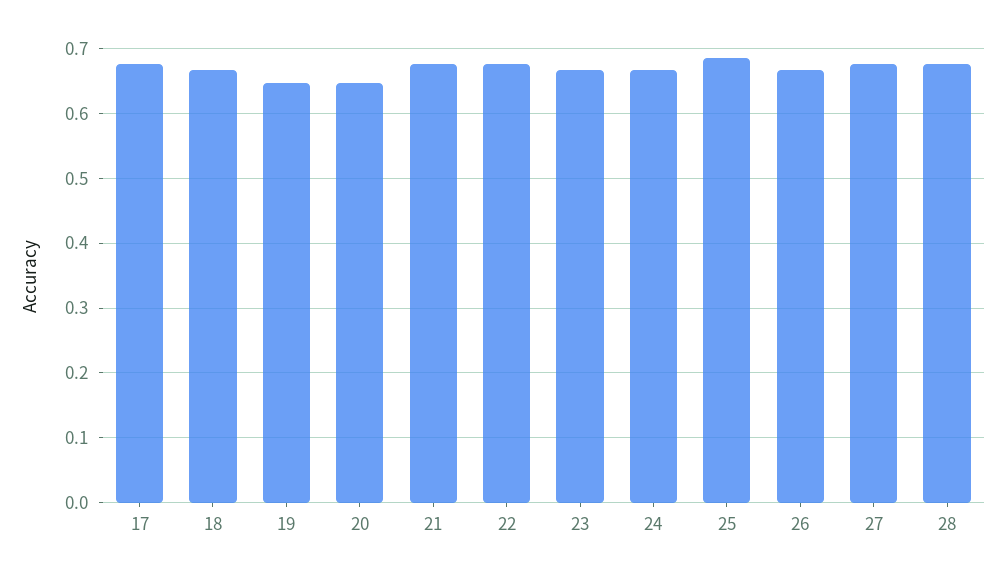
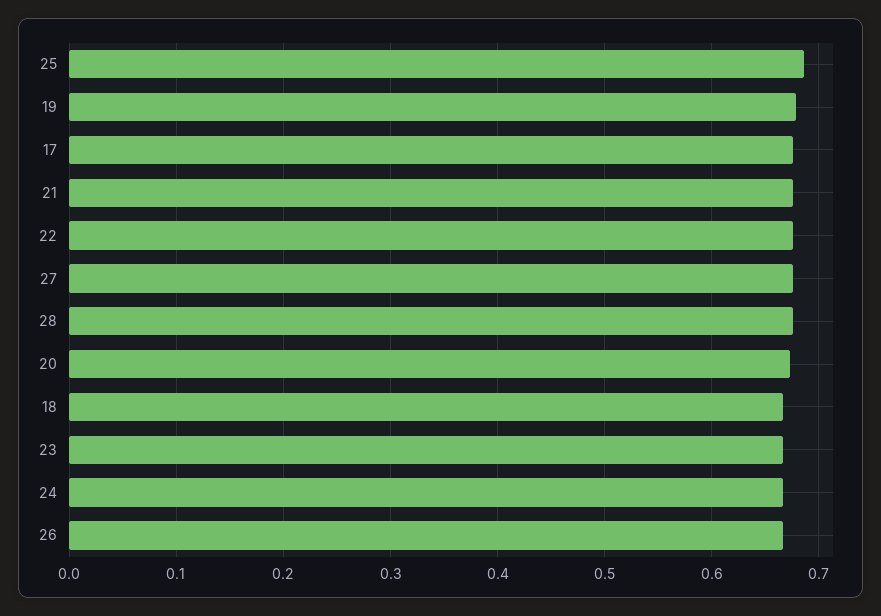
19: 0.65 -> 0.68
20: 0.65 -> 0.67

